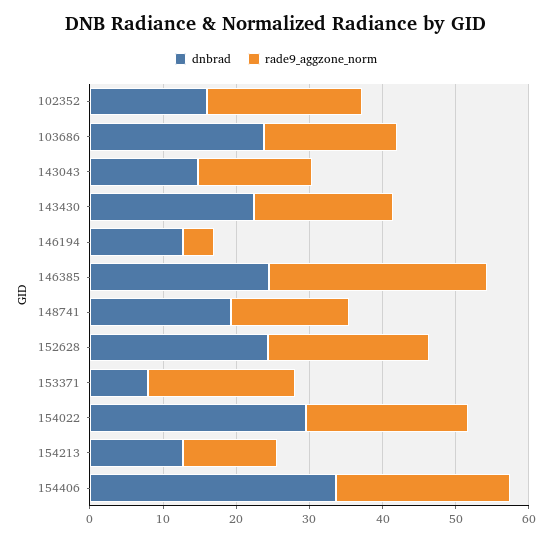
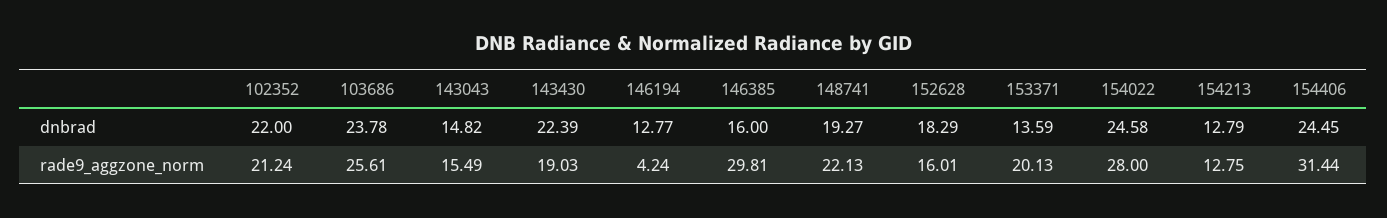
dnbrad, 102352: 16 -> 22
rade9_aggzone_norm, 103686: 18 -> 25.61
dnbrad, 146385: 24 -> 16
rade9_aggzone_norm, 148741: 16 -> 22.13
dnbrad, 152628: 24 -> 18.29
rade9_aggzone_norm, 152628: 22 -> 16.01
dnbrad, 153371: 8 -> 13.59
dnbrad, 154022: 30 -> 24.58
rade9_aggzone_norm, 154022: 22 -> 28
dnbrad, 154406: 34 -> 24.45
rade9_aggzone_norm, 154406: 24 -> 31.44

